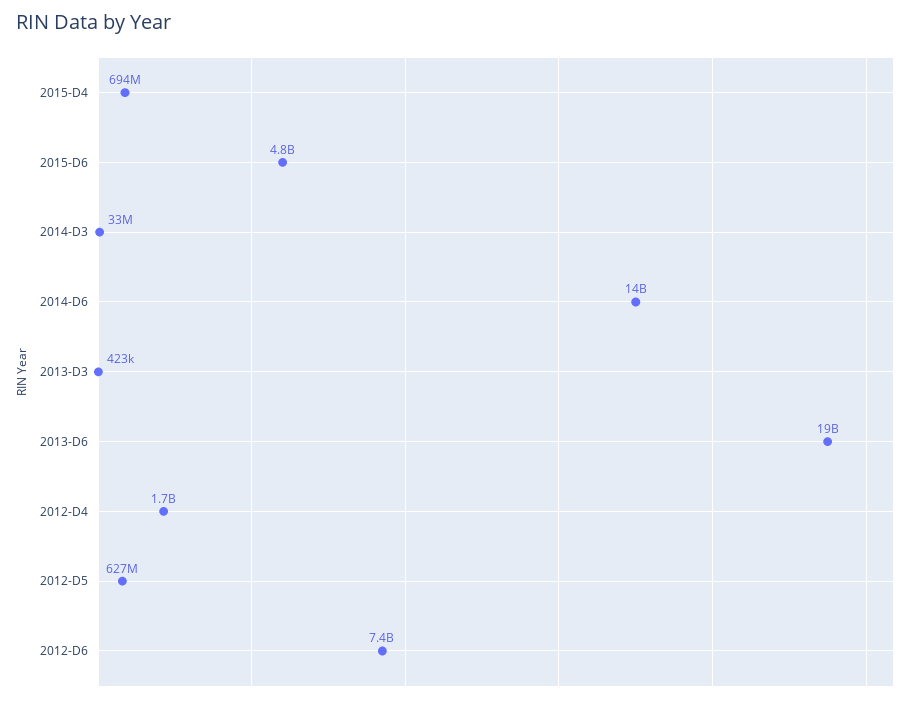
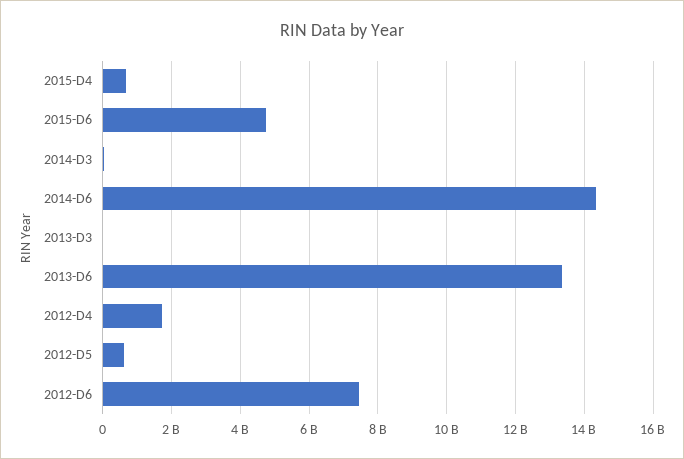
2013-D6: 19000000000 -> 13400000000

